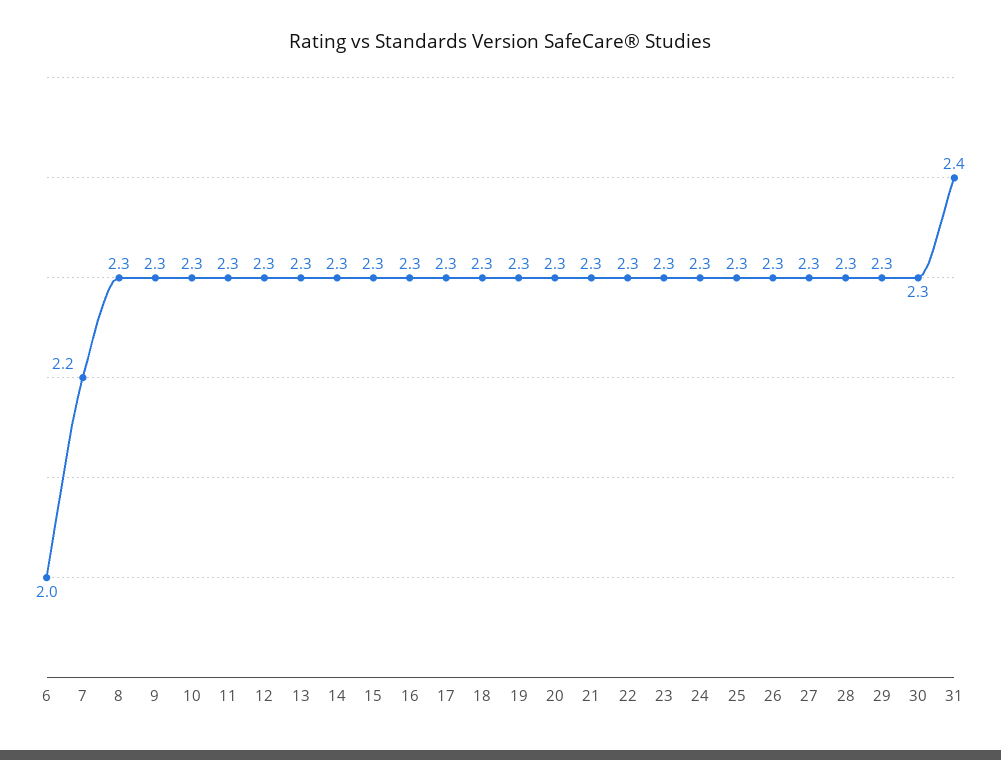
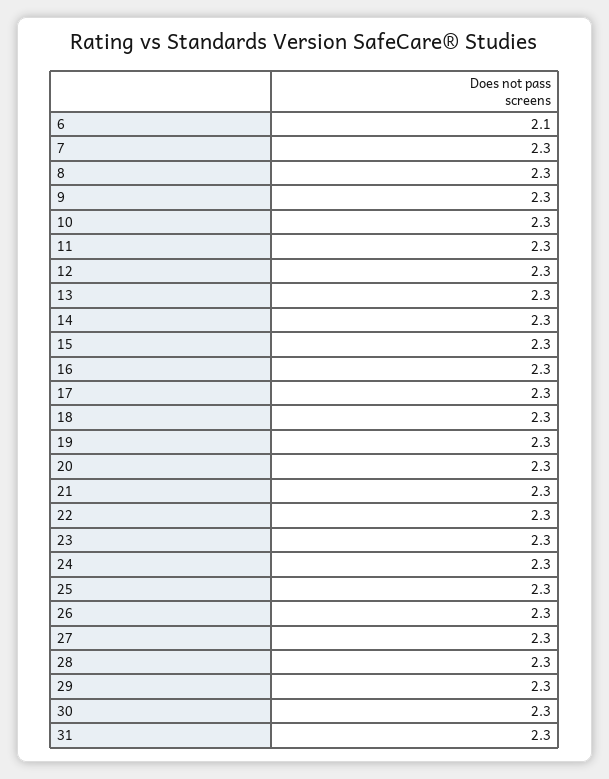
6: 2 -> 2.1
7: 2.2 -> 2.3
31: 2.4 -> 2.3

